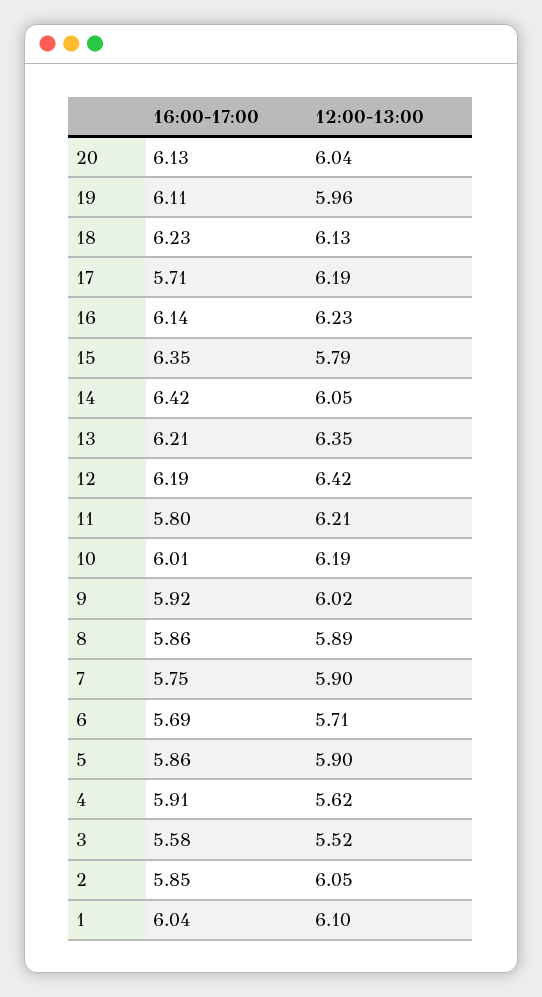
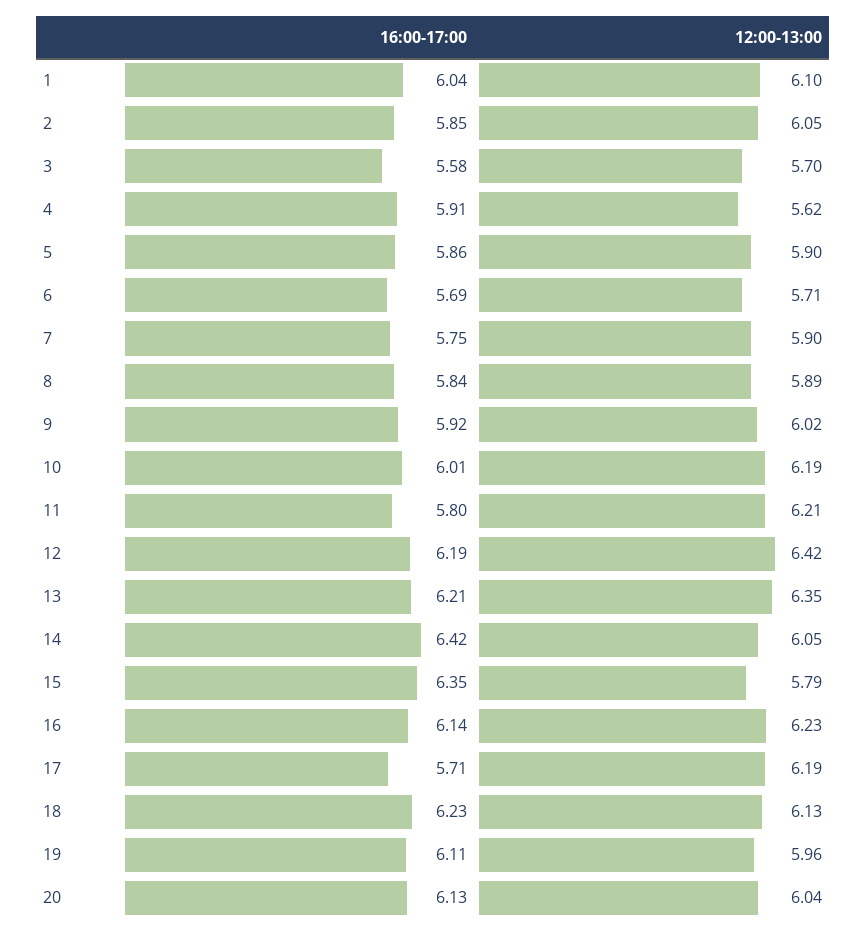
16:00-17:00, 8: 5.86 -> 5.84
12:00-13:00, 3: 5.52 -> 5.7

